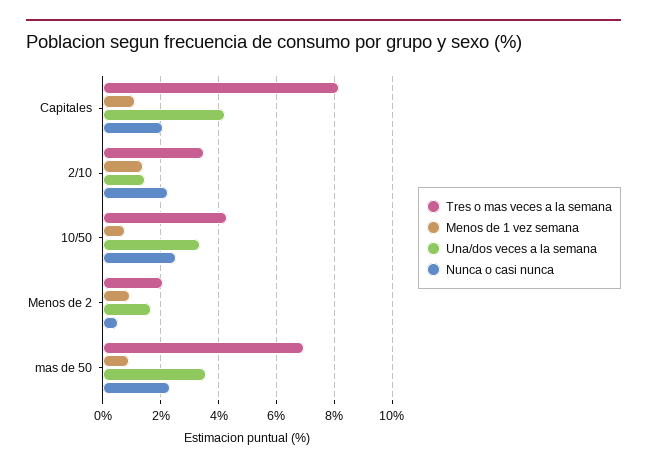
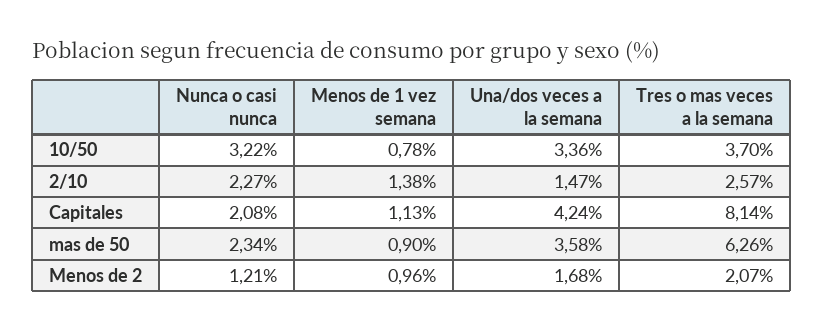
Tres o mas veces a la semana, 2/10: 3.5 -> 2.57
Tres o mas veces a la semana, 10/50: 4.25 -> 3.7
Nunca o casi nunca, 10/50: 2.5 -> 3.22
Nunca o casi nunca, Menos de 2: 0.5 -> 1.21
Tres o mas veces a la semana, mas de 50: 7 -> 6.26

